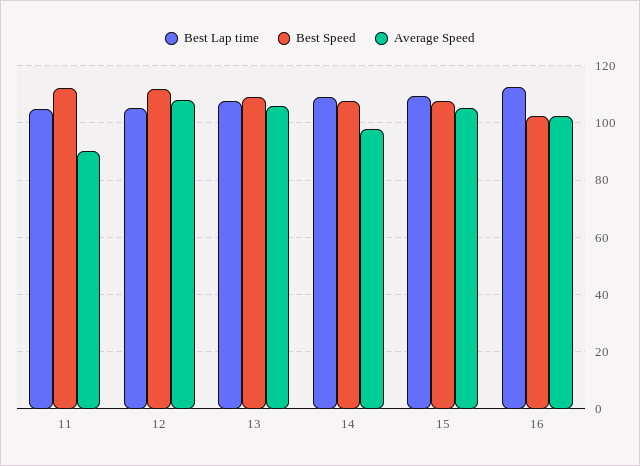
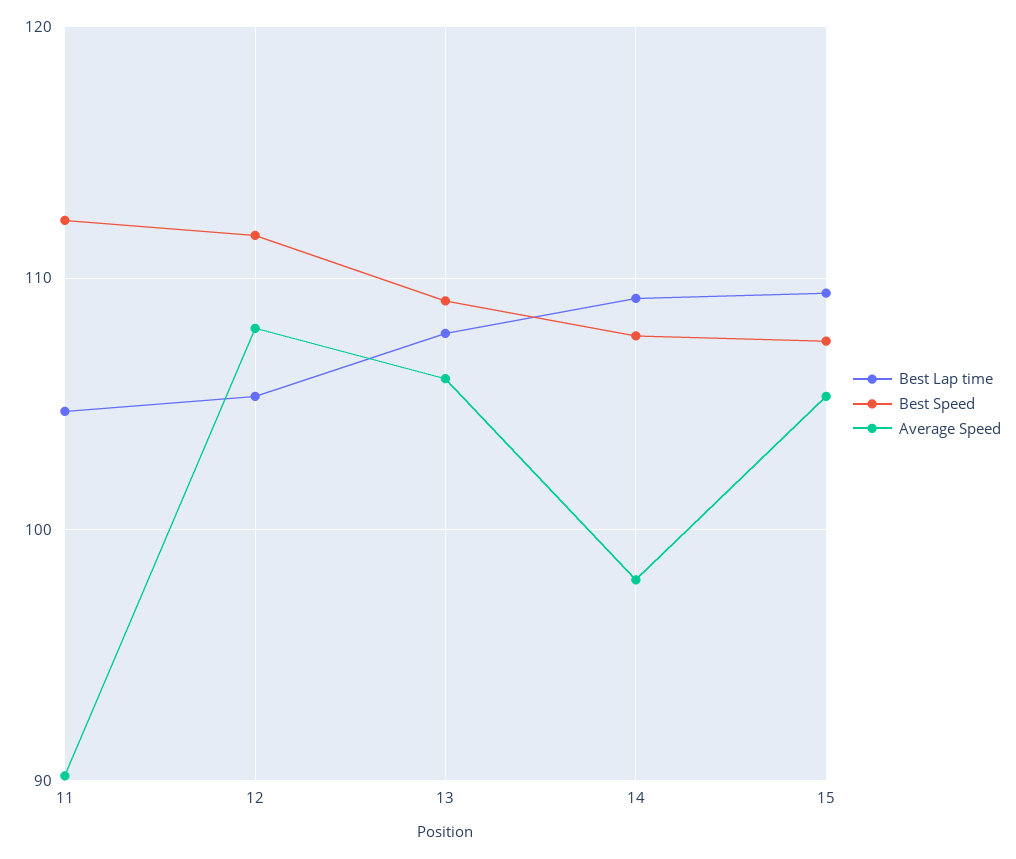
Best Lap time, 16: 112.5 -> none
Best Speed, 16: 102.5 -> none
Average Speed, 16: 102.5 -> none

